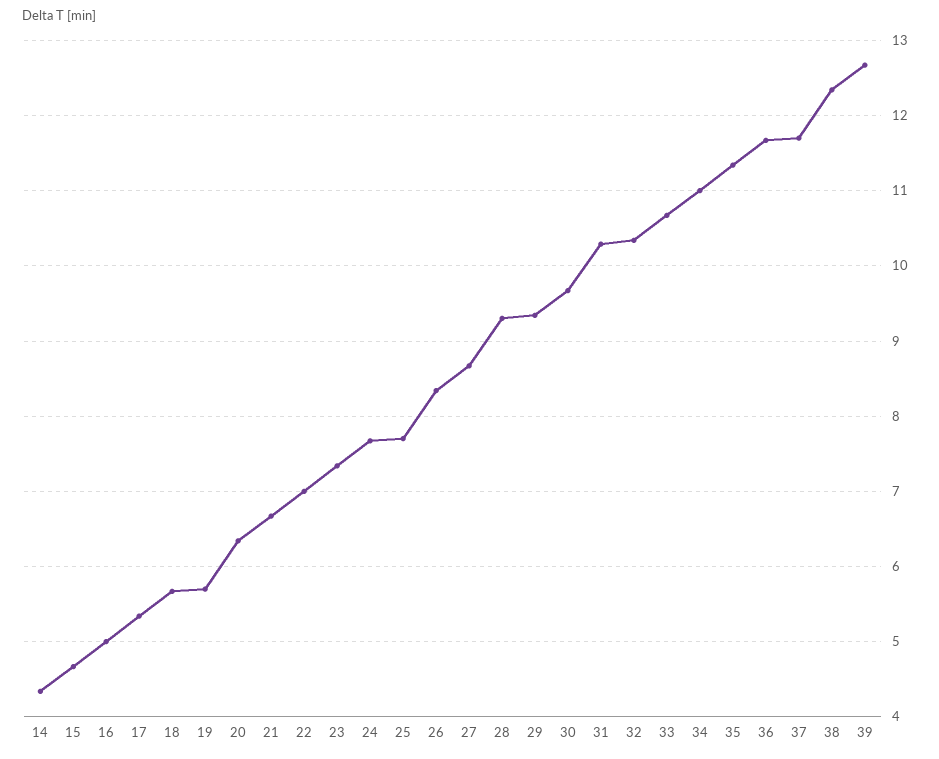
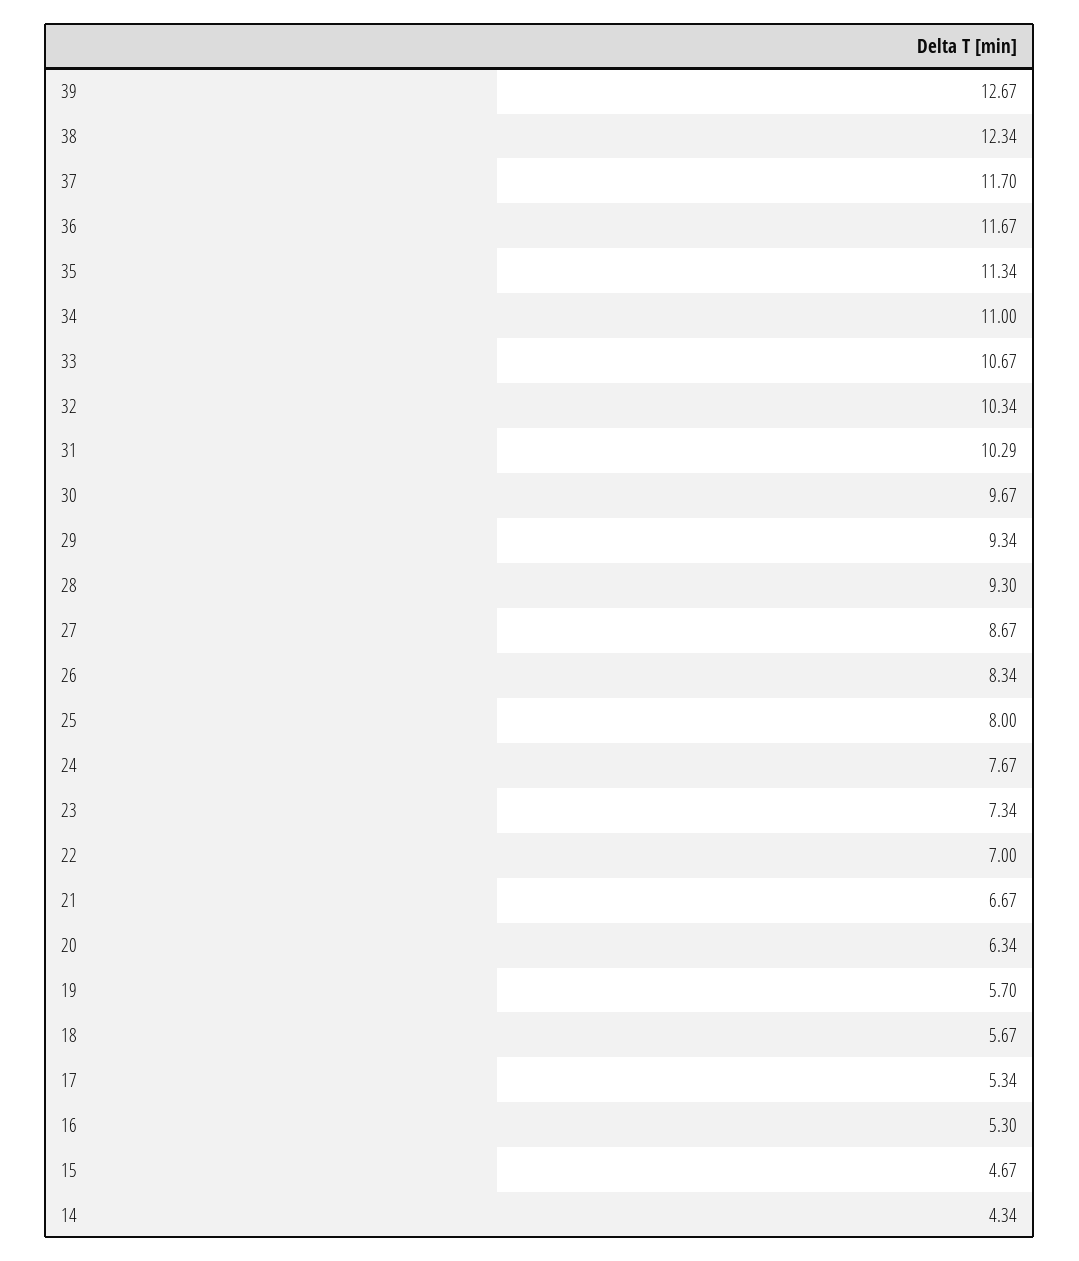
16: 5 -> 5.3
25: 7.7 -> 8

